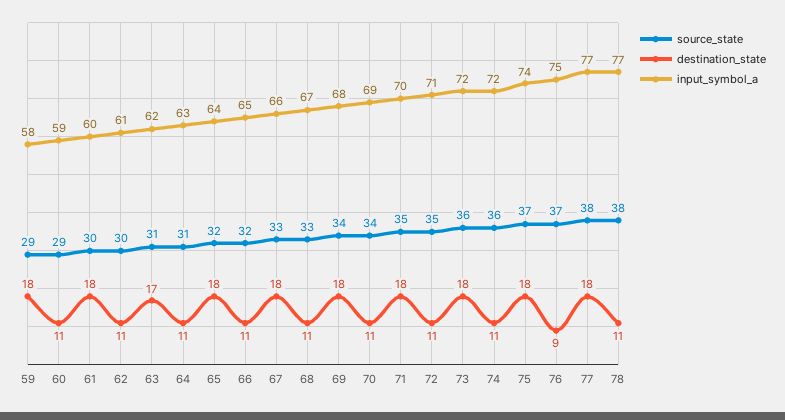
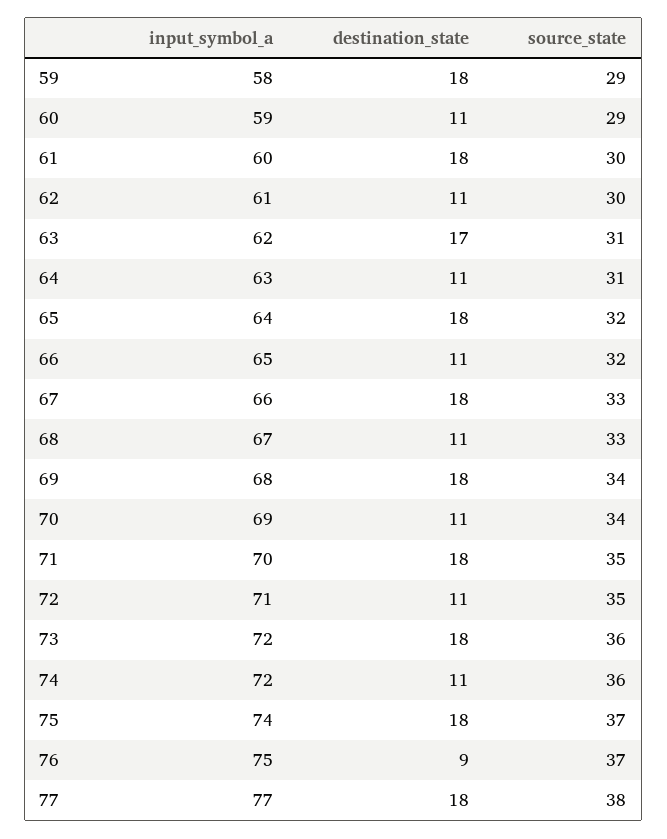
source_state, 78: 38 -> none
destination_state, 78: 11 -> none
input_symbol_a, 78: 77 -> none

